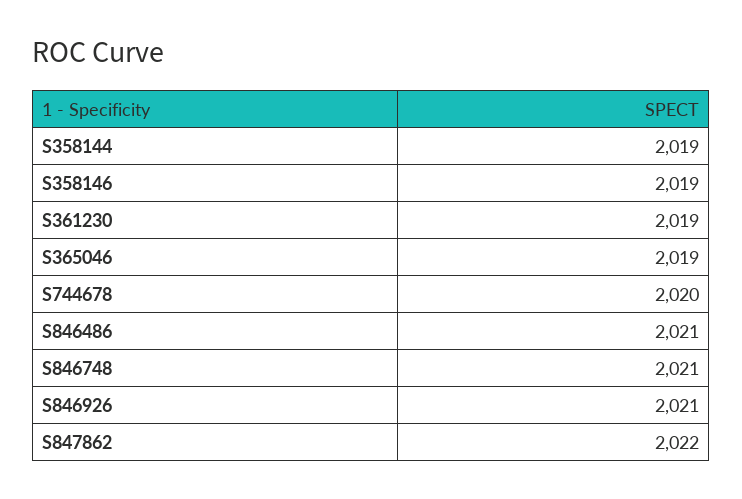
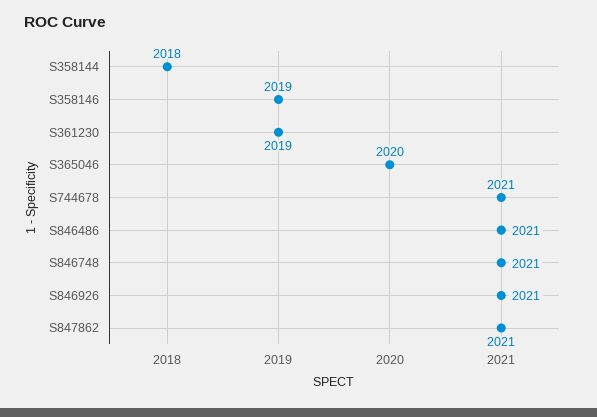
S358144: 2019 -> 2018
S365046: 2019 -> 2020
S744678: 2020 -> 2021
S847862: 2022 -> 2021

